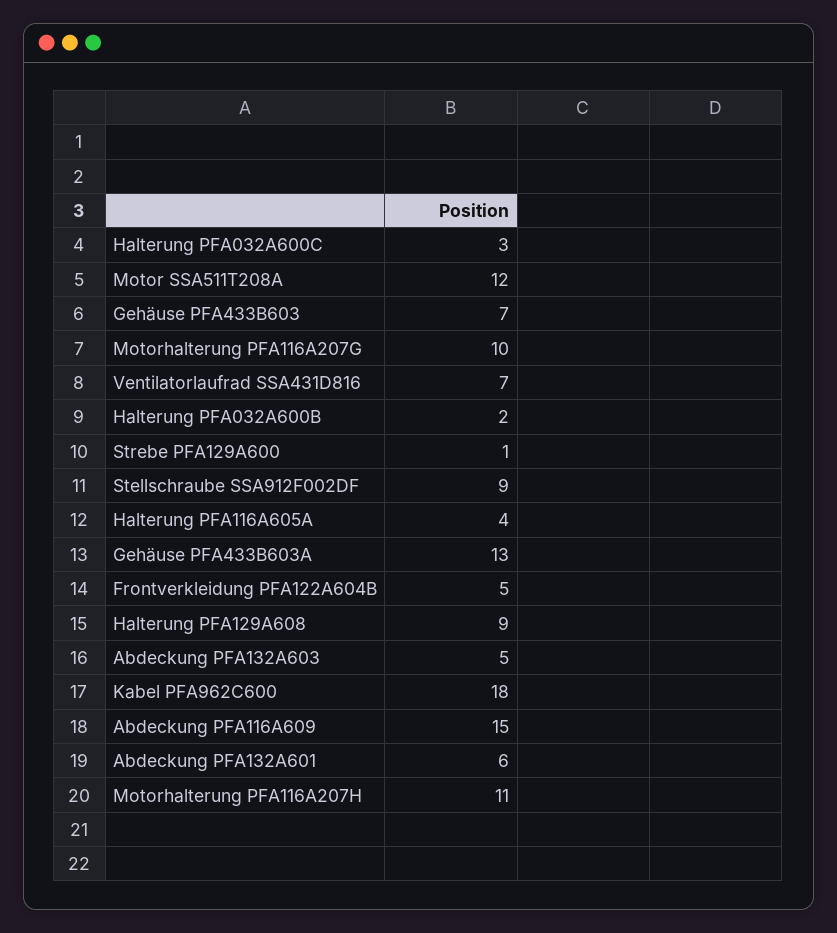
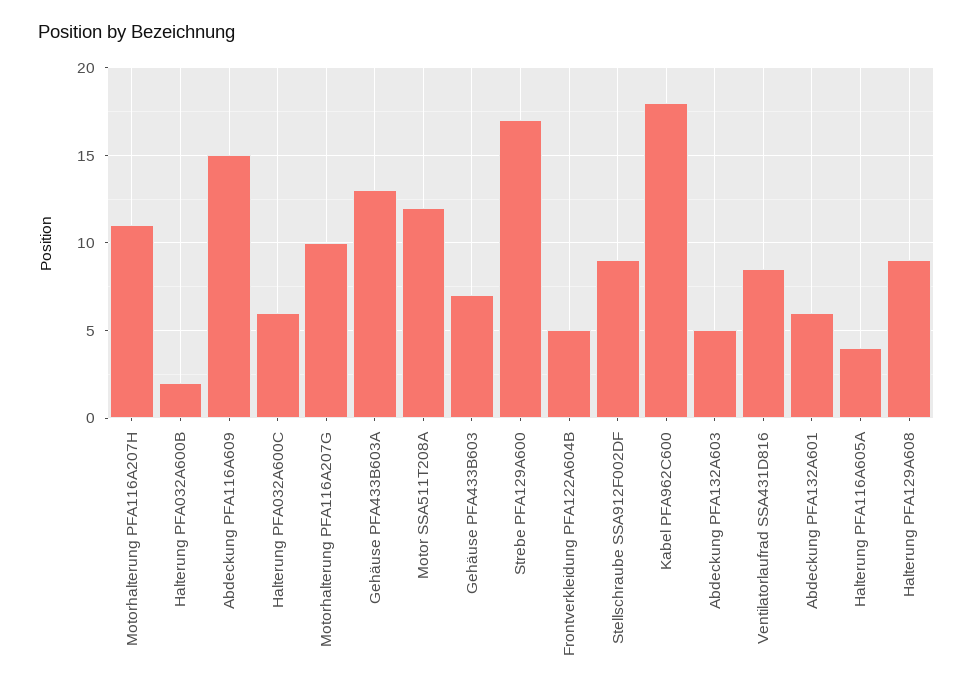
Halterung PFA032A600C: 3 -> 6
Ventilatorlaufrad SSA431D816: 7 -> 8.5
Strebe PFA129A600: 1 -> 17

